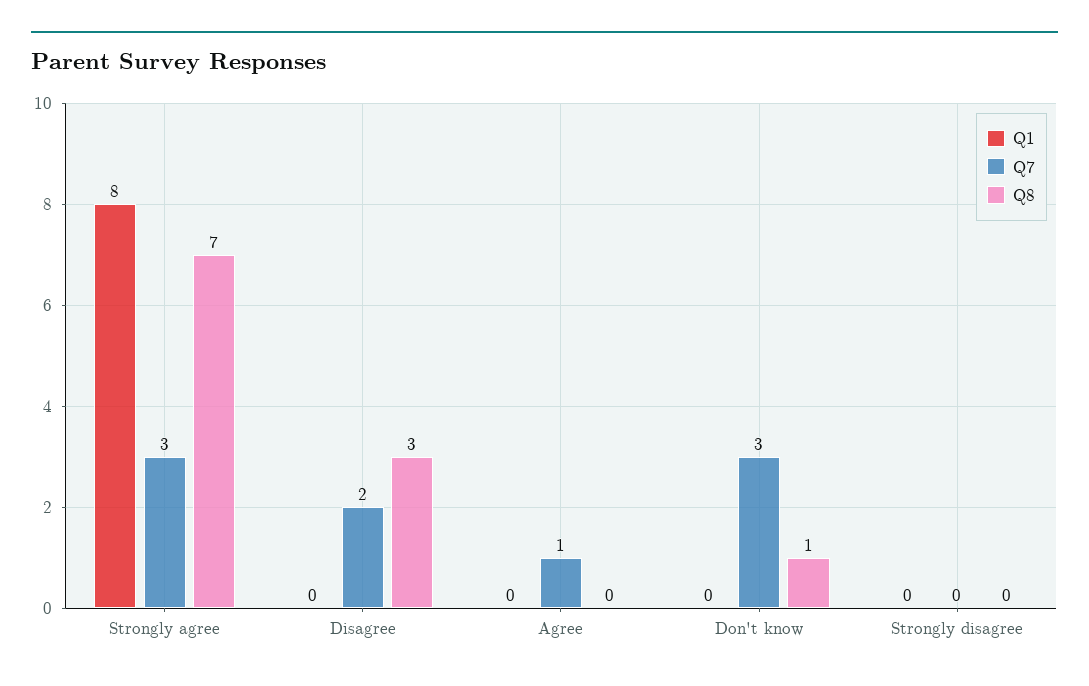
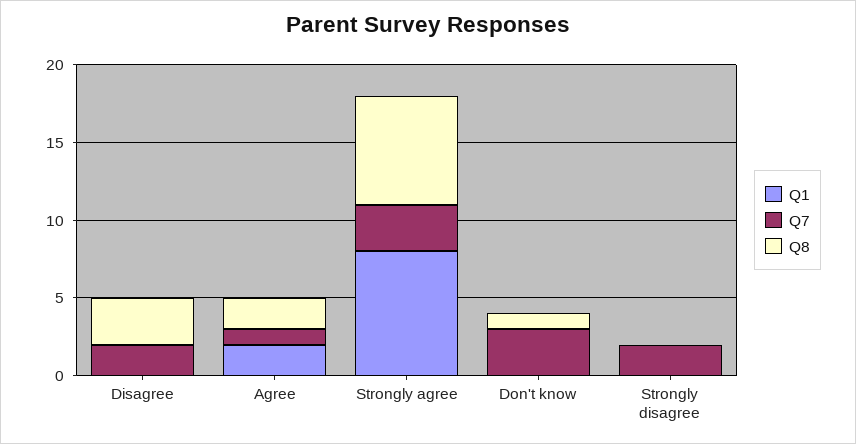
Q1, Agree: 0 -> 2
Q8, Agree: 0 -> 2
Q7, Strongly disagree: 0 -> 2

